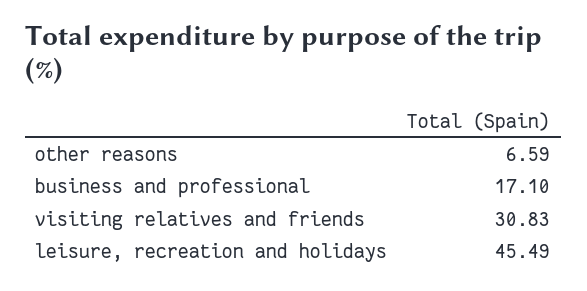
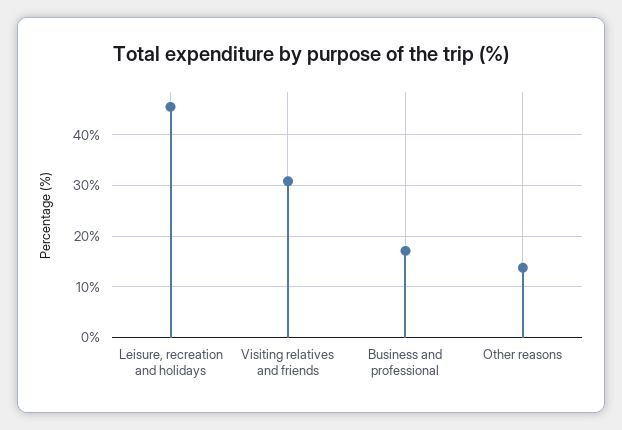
other reasons: 6.59 -> 14

